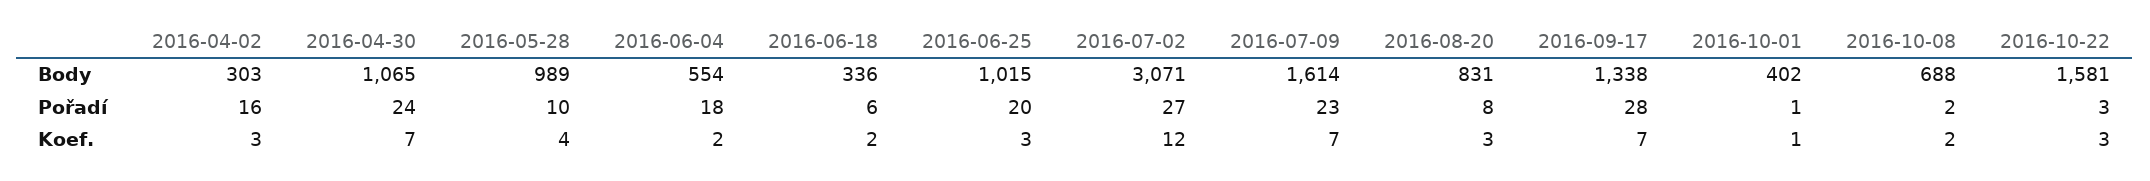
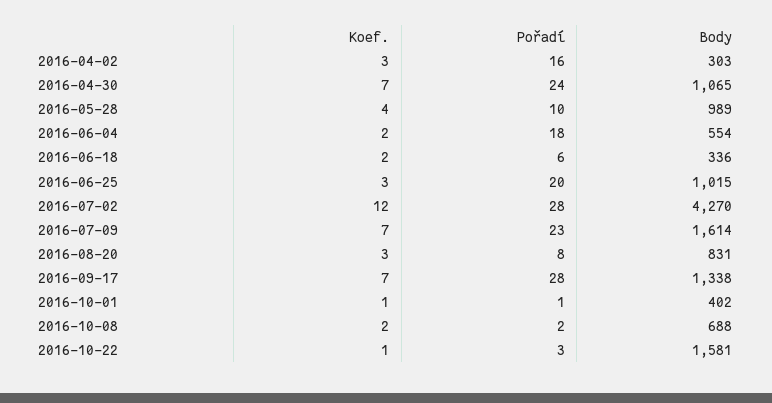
2016-07-02, Body: 3071 -> 4270
2016-07-02, Pořadí: 27 -> 28
2016-10-22, Koef.: 3 -> 1

